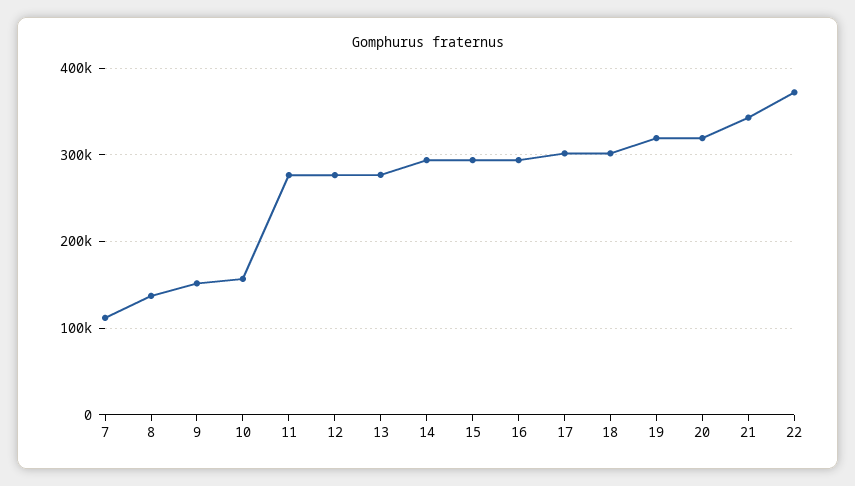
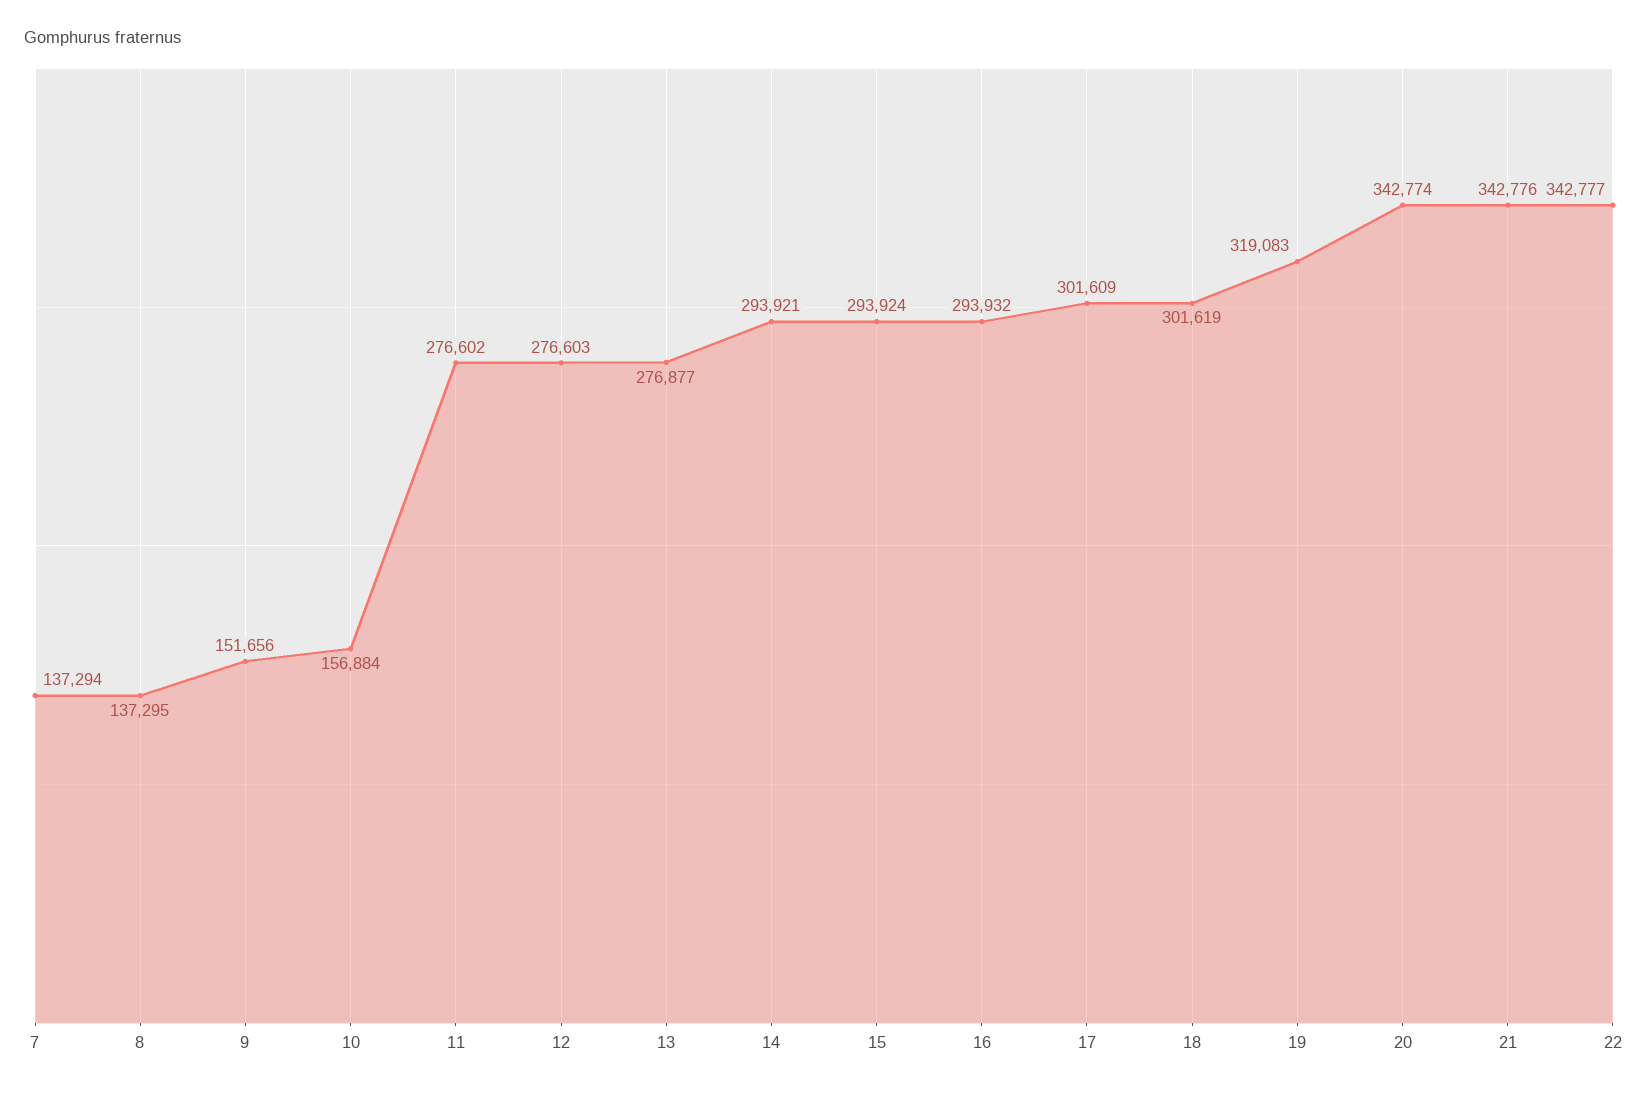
7: 110000 -> 137294
20: 320000 -> 342774
22: 370000 -> 342777

